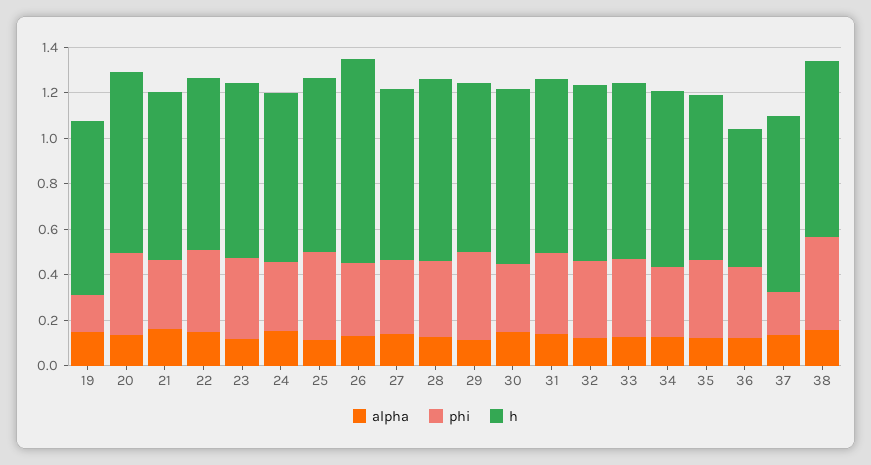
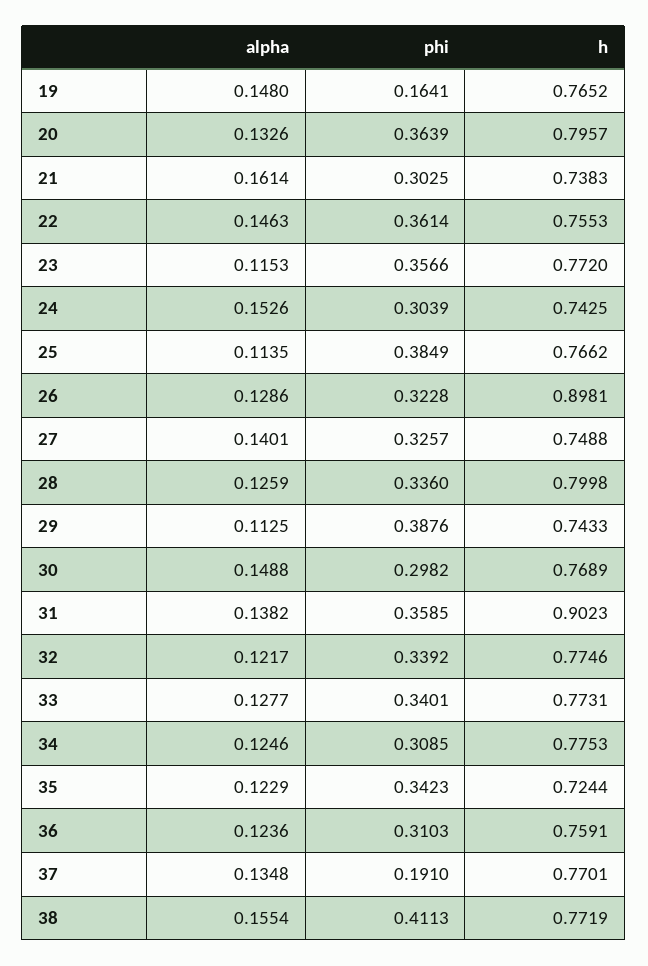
h, 31: 0.75 -> 0.9023
h, 36: 0.6 -> 0.7591

